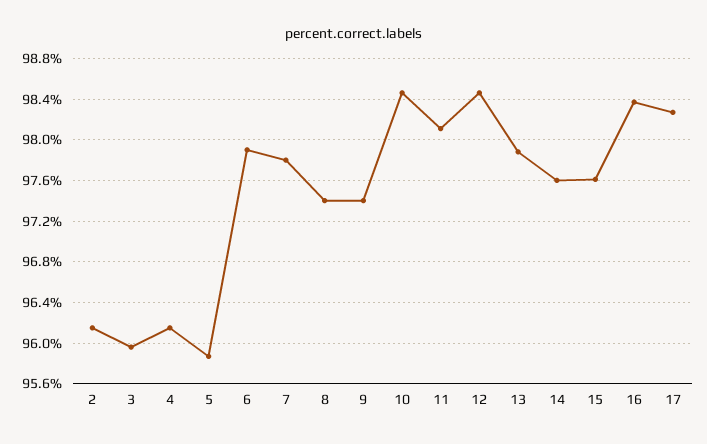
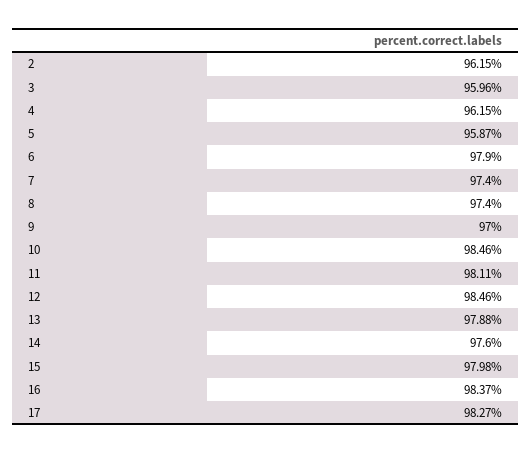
7: 97.8 -> 97.4
9: 97.4 -> 97
15: 97.6 -> 97.98

